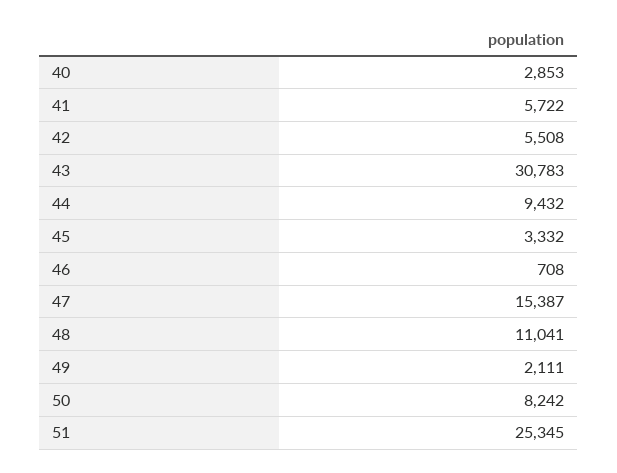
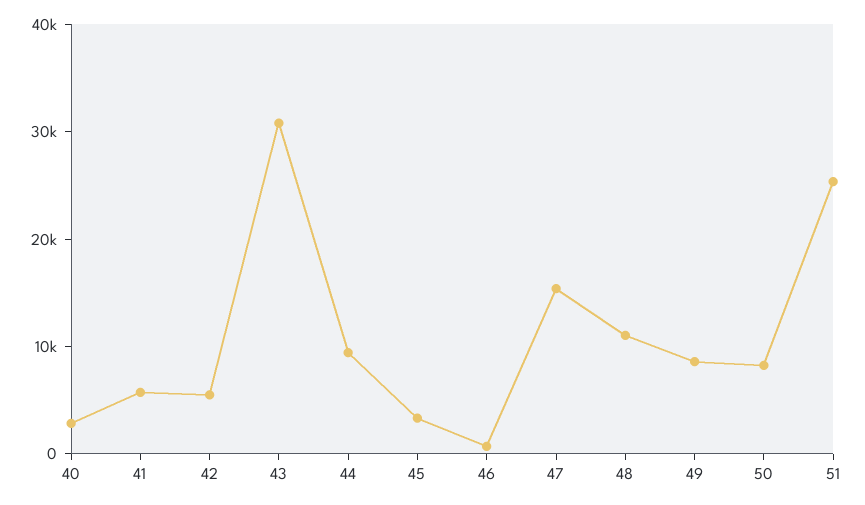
49: 2111 -> 8000

